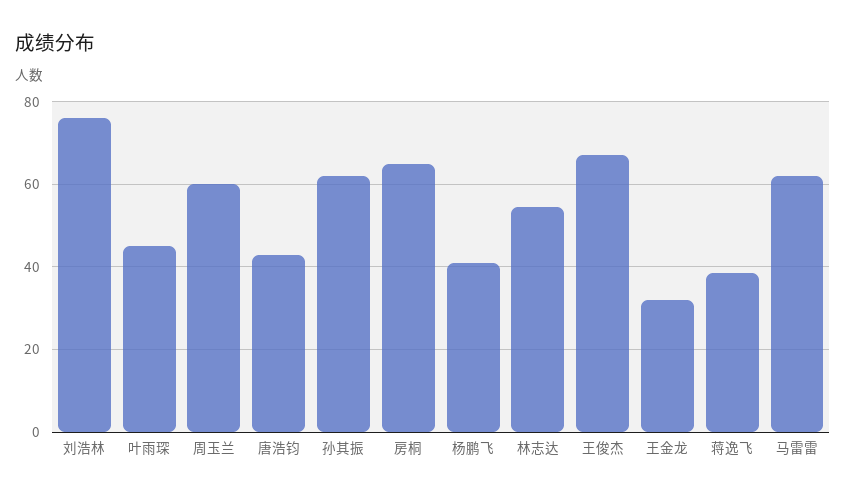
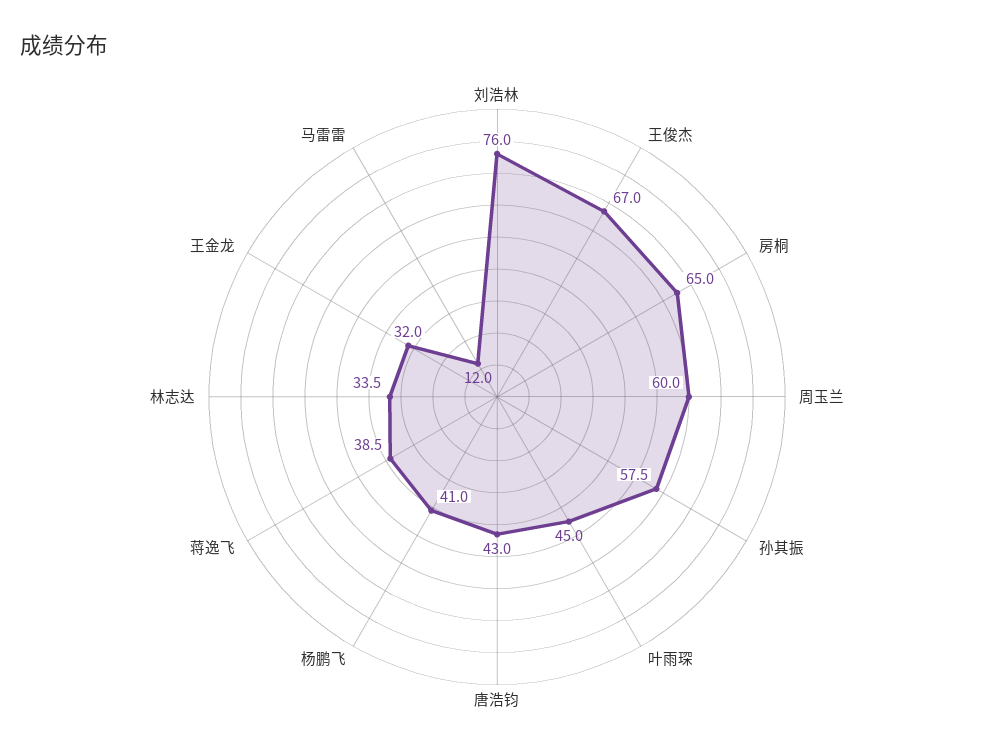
孙其振: 62 -> 57.5
林志达: 54 -> 33.5
马雷雷: 62 -> 12

